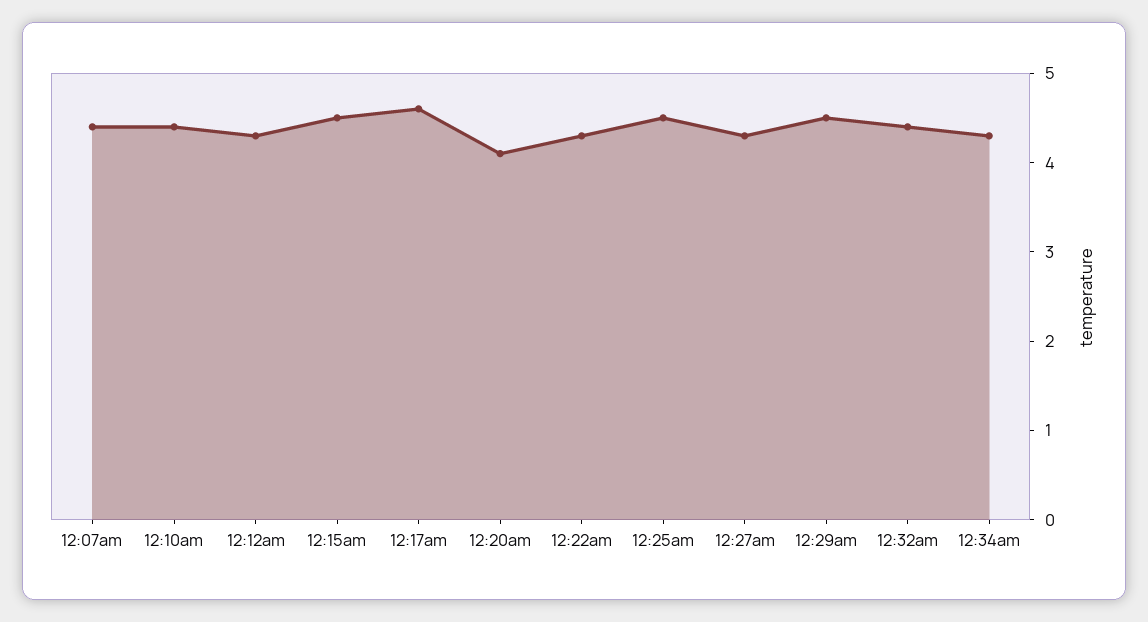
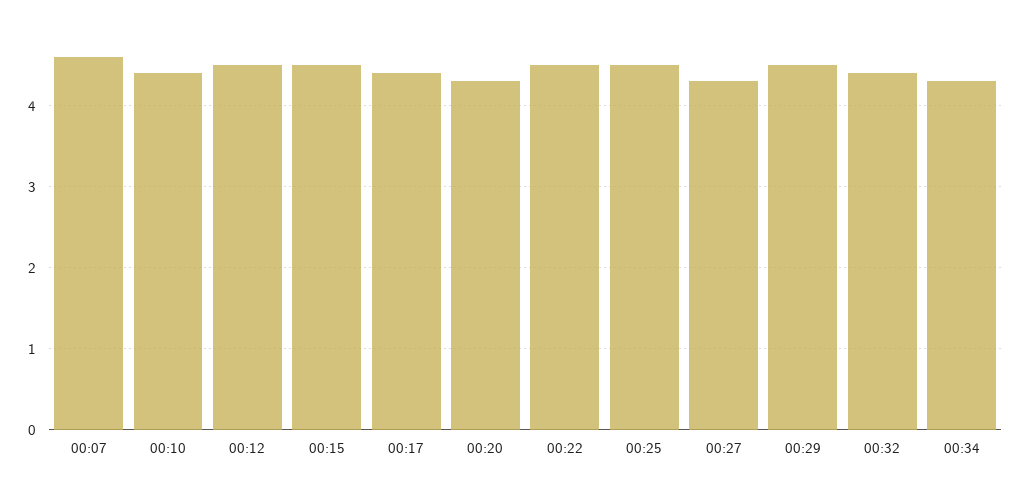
12:07am: 4.4 -> 4.6
12:12am: 4.3 -> 4.5
12:17am: 4.6 -> 4.4
12:20am: 4.1 -> 4.3
12:22am: 4.3 -> 4.5

